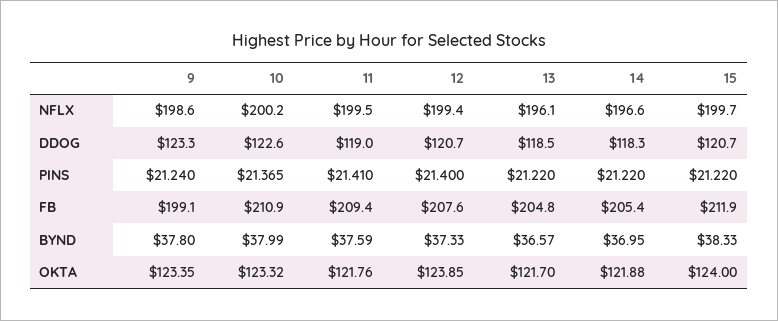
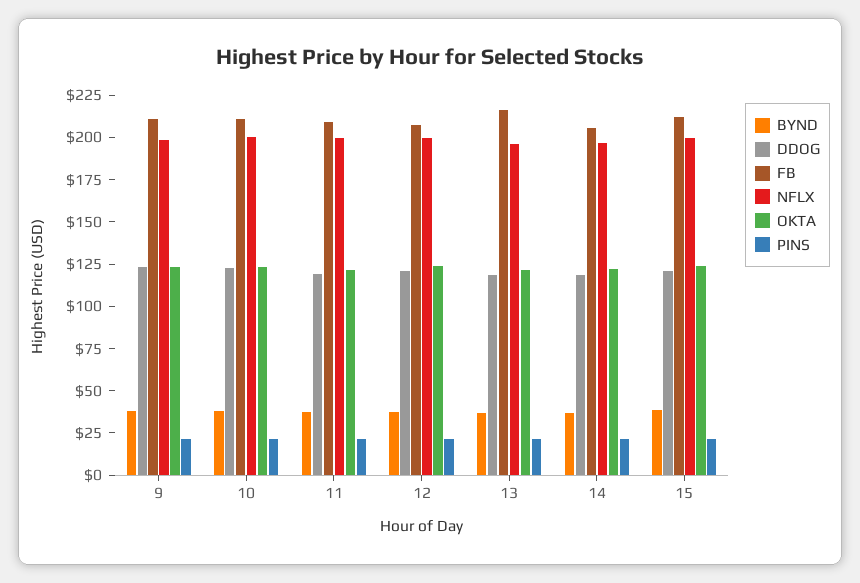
FB, 9: 199.1 -> 210
FB, 13: 204.8 -> 215

